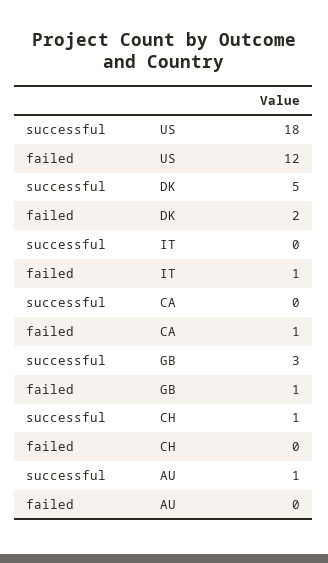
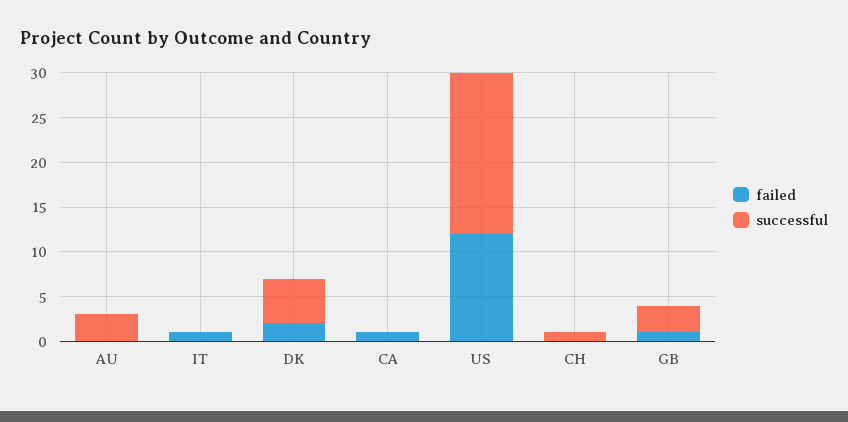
successful, AU: 1 -> 3

